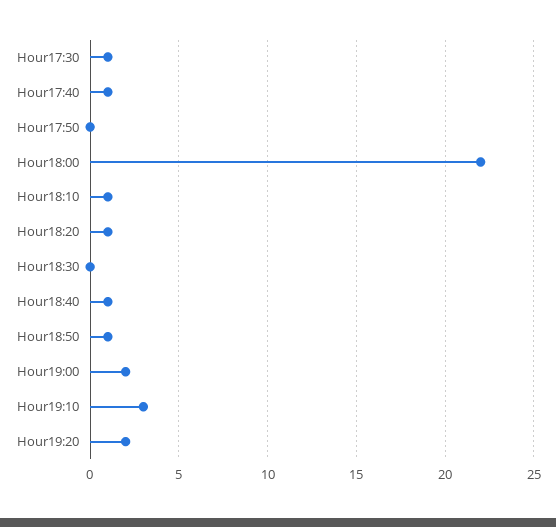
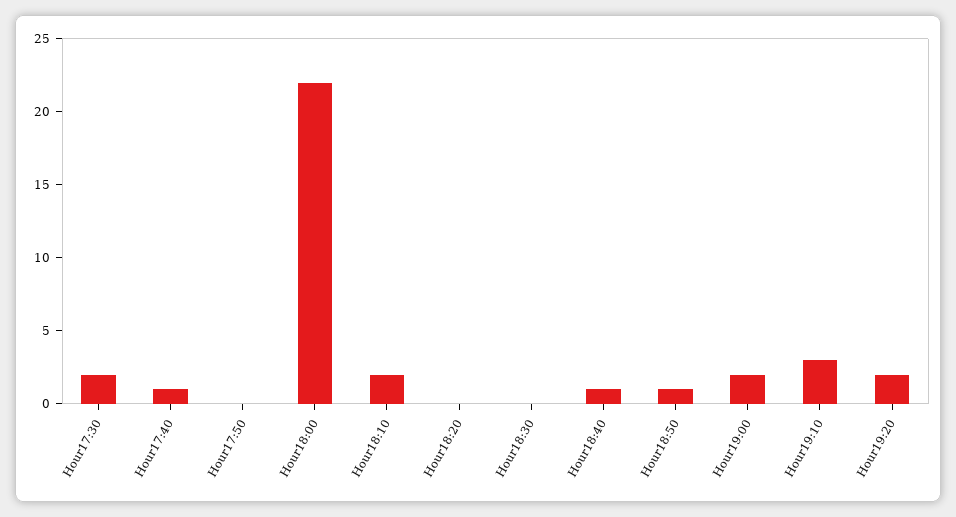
Hour17:30: 1 -> 2
Hour18:10: 1 -> 2
Hour18:20: 1 -> 0

